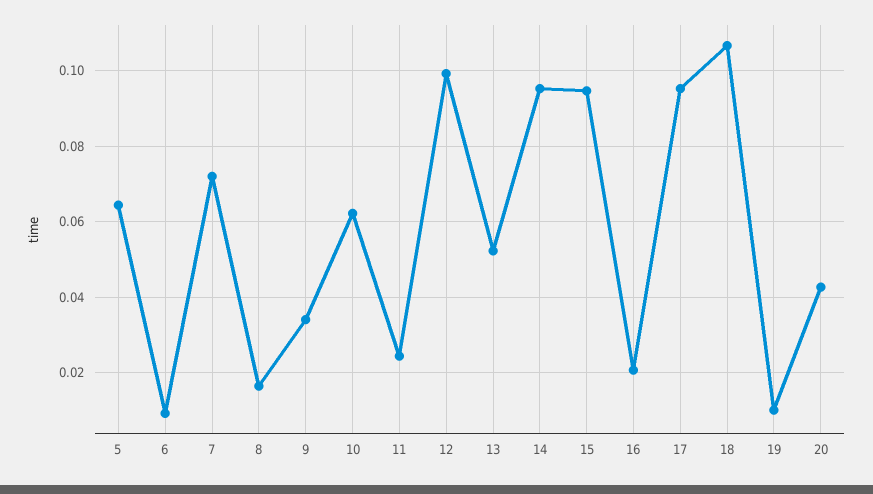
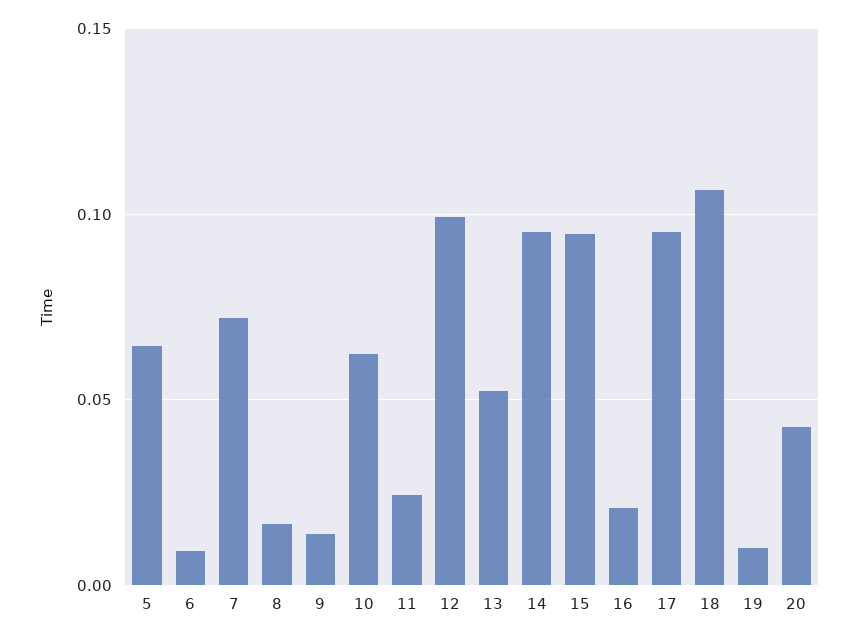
9: 0.034 -> 0.015

